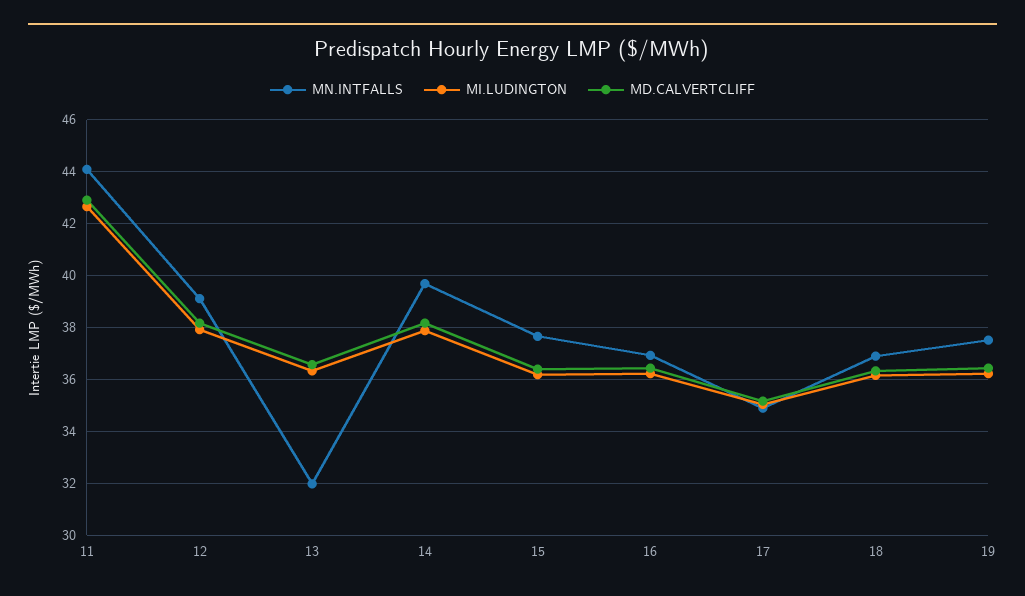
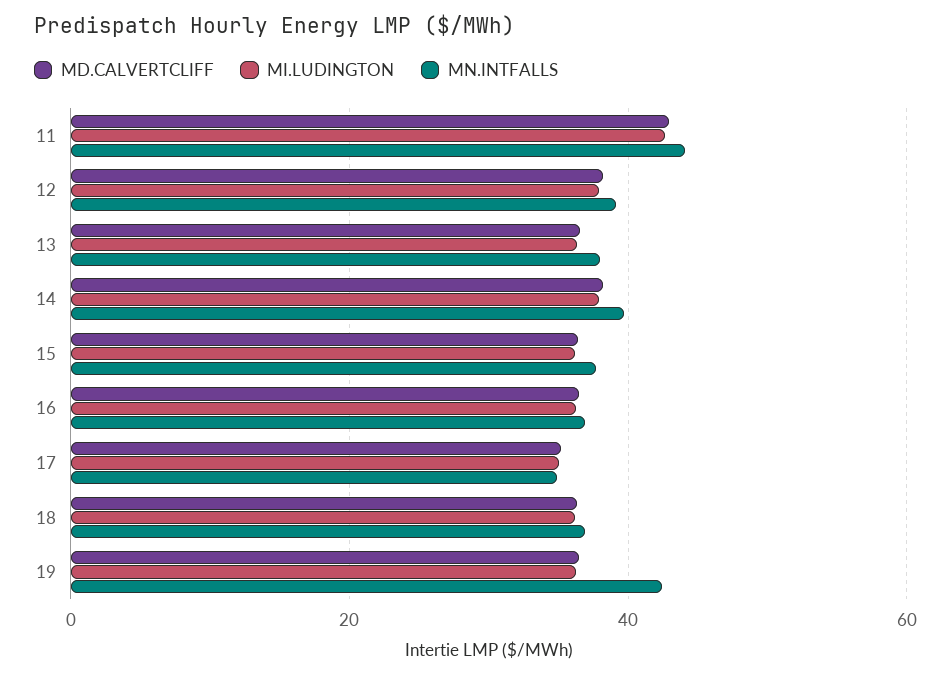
MN.INTFALLS, 13: 32 -> 38
MN.INTFALLS, 19: 37.5 -> 42

